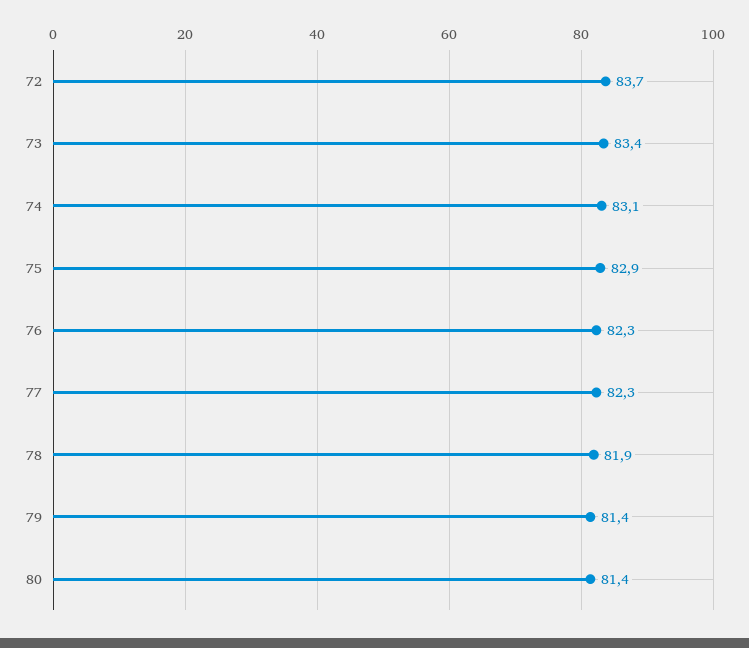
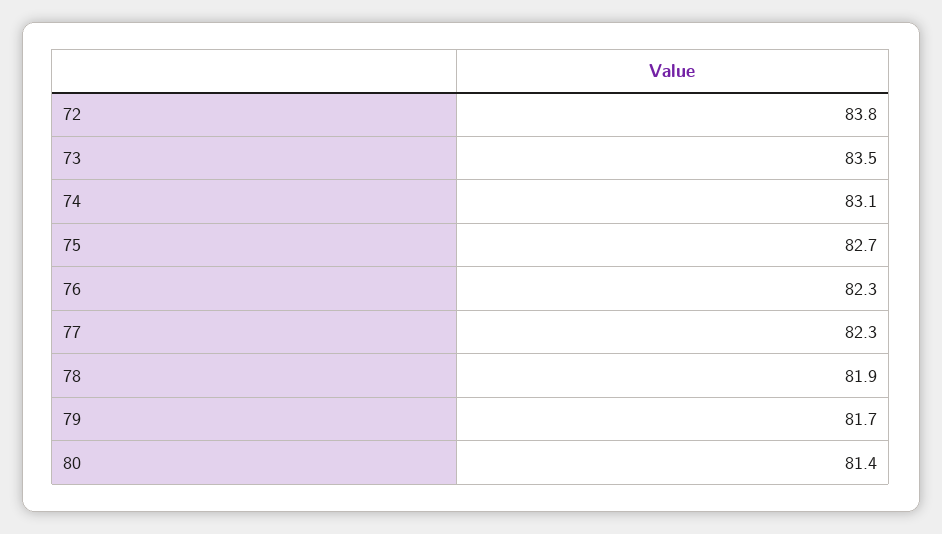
72: 83.7 -> 83.8
73: 83.4 -> 83.5
75: 82.9 -> 82.7
79: 81.4 -> 81.7

